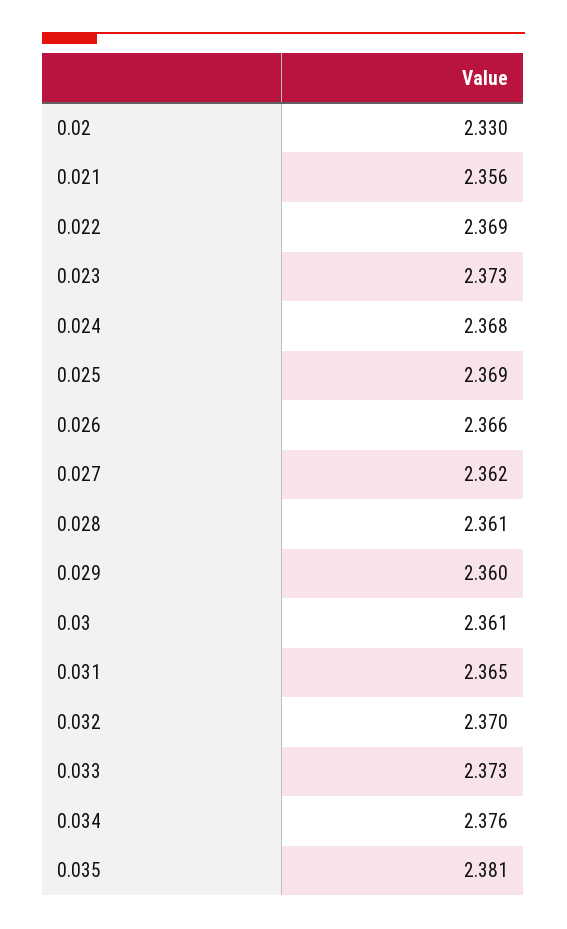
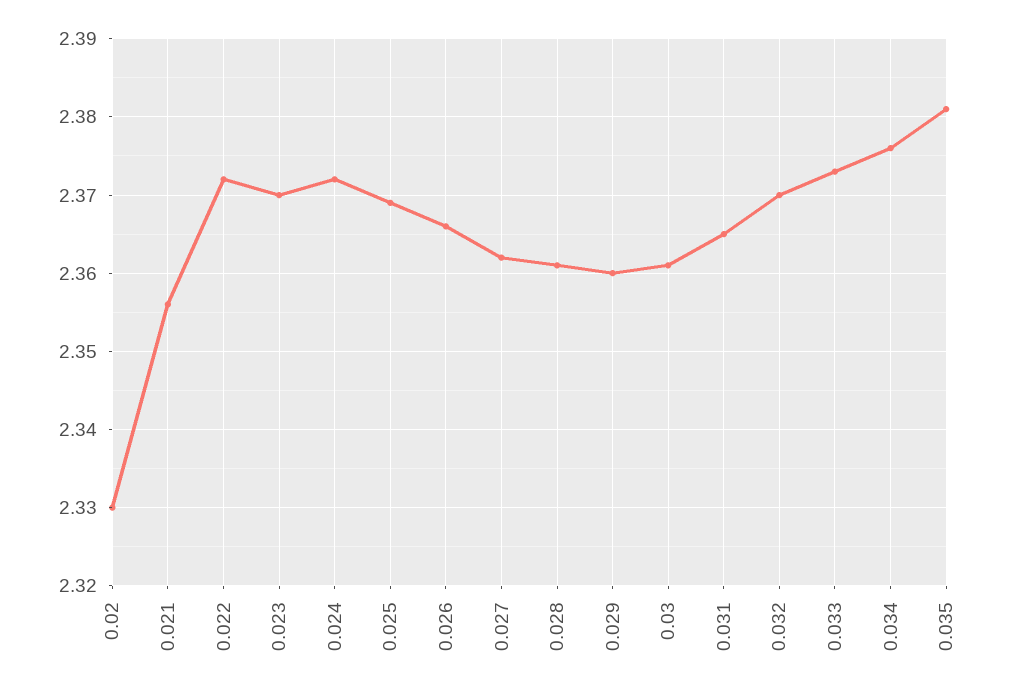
0.022: 2.369 -> 2.372
0.023: 2.373 -> 2.37
0.024: 2.368 -> 2.372

